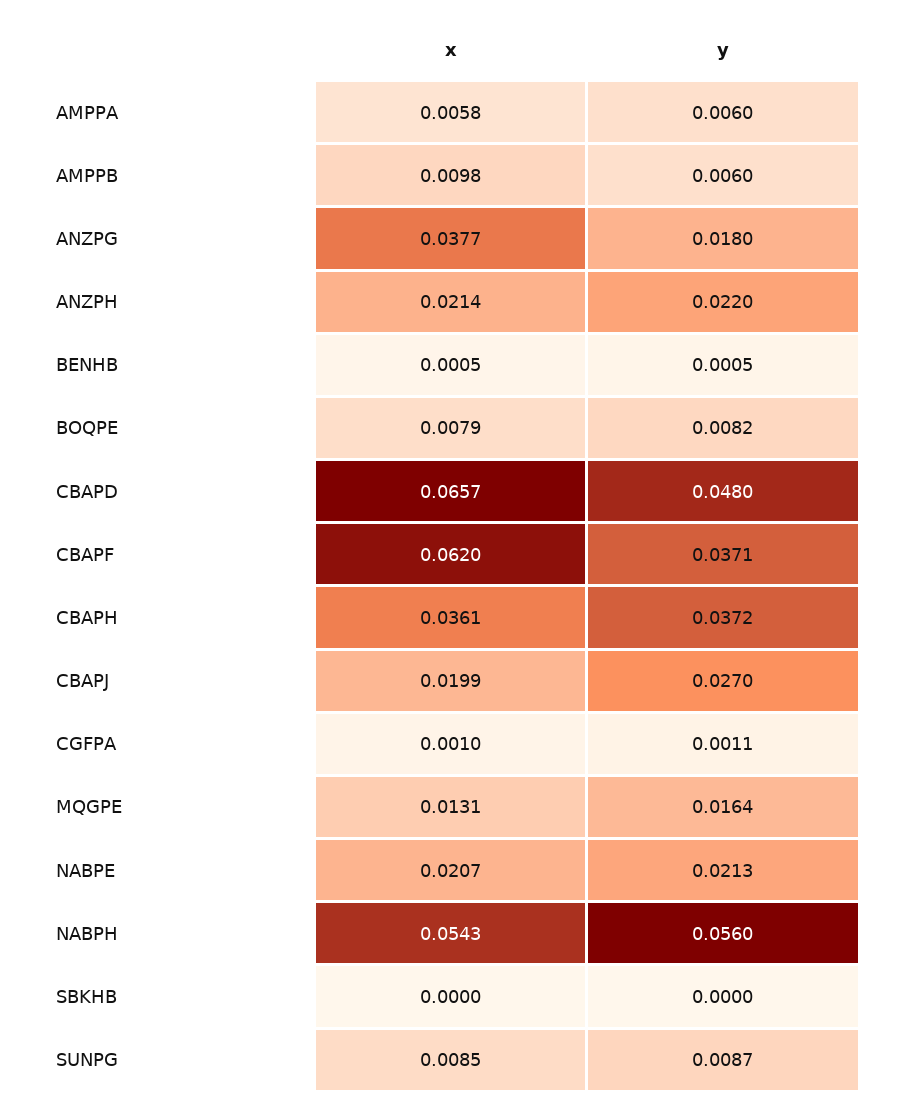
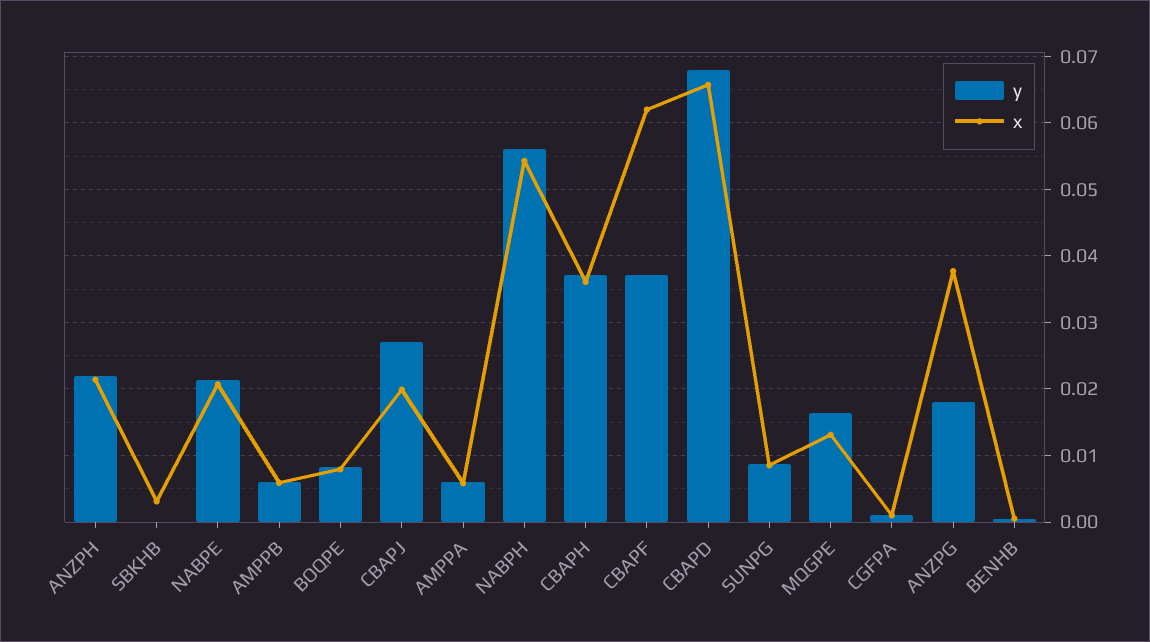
x, AMPPB: 0.0098 -> 0.006
y, CBAPD: 0.048 -> 0.068
x, SBKHB: 0 -> 0.003

